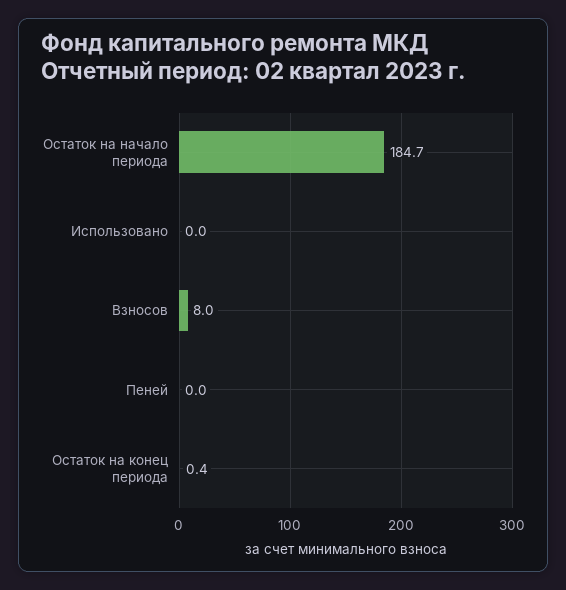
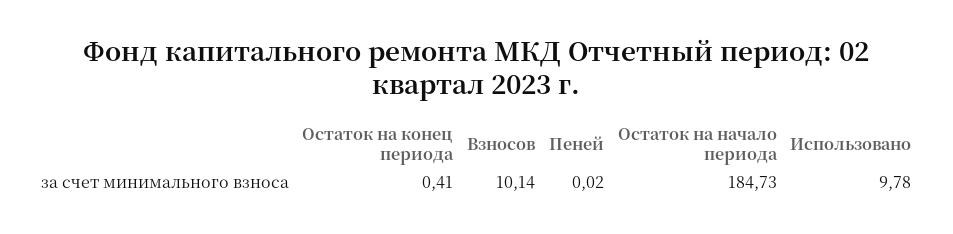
Использовано: 0 -> 9.78
Взносов: 8 -> 10.14

